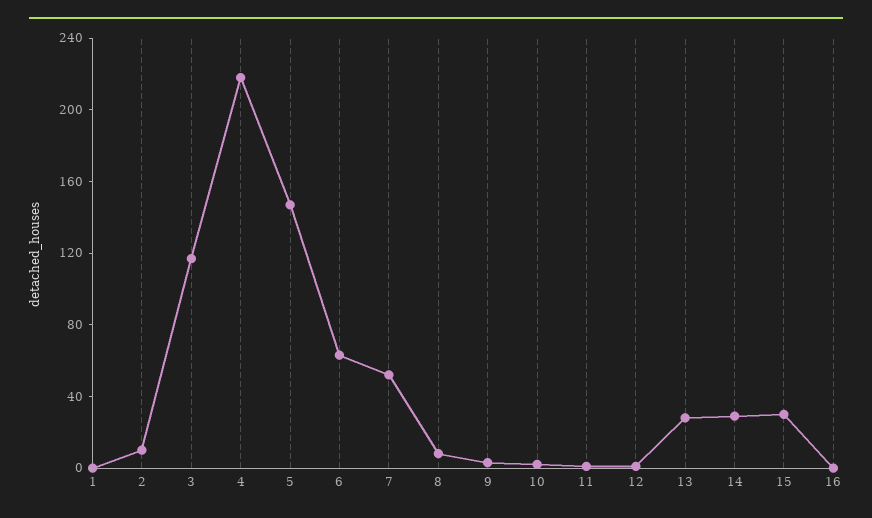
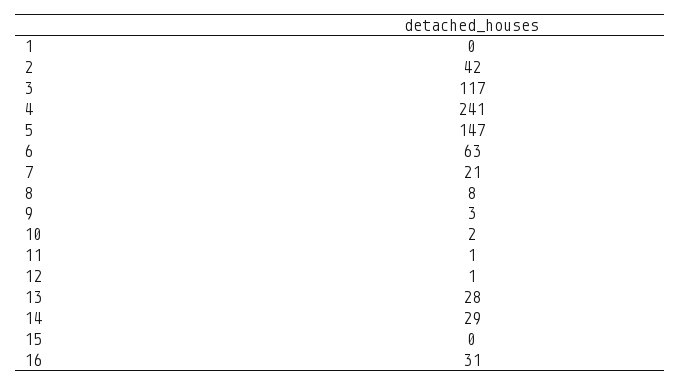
2: 10 -> 42
4: 220 -> 241
7: 50 -> 21
15: 30 -> 0
16: 0 -> 31

